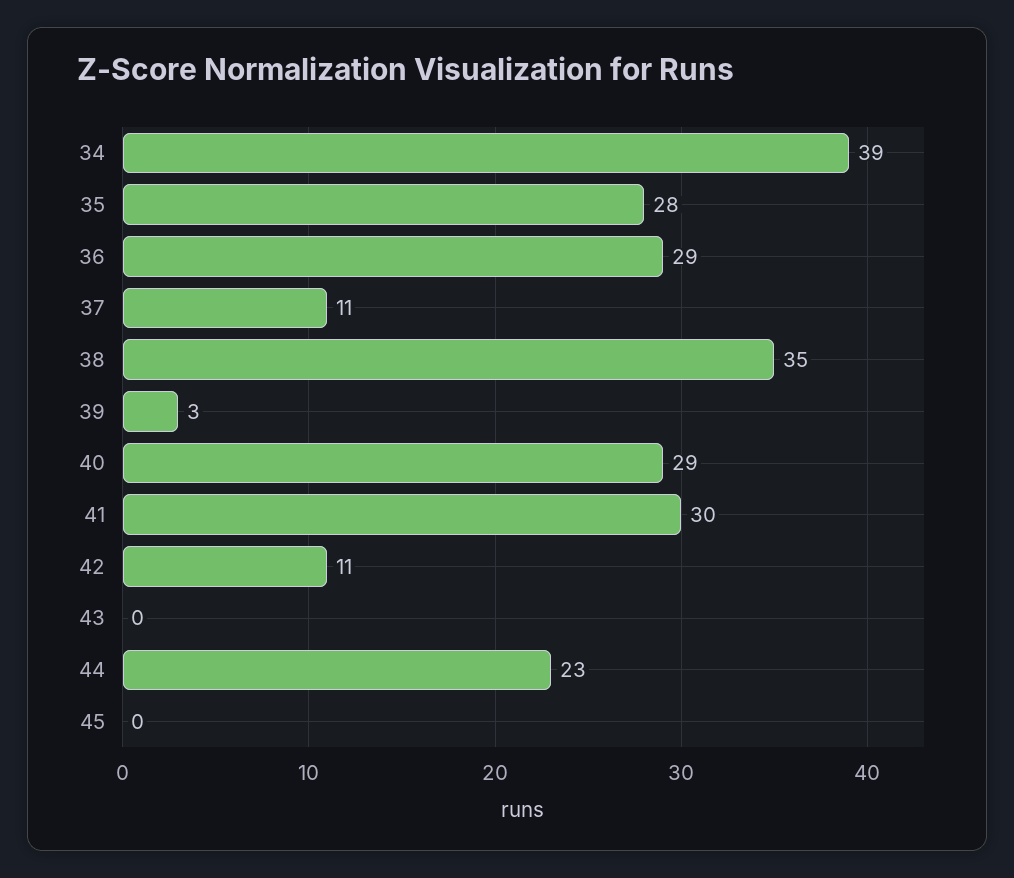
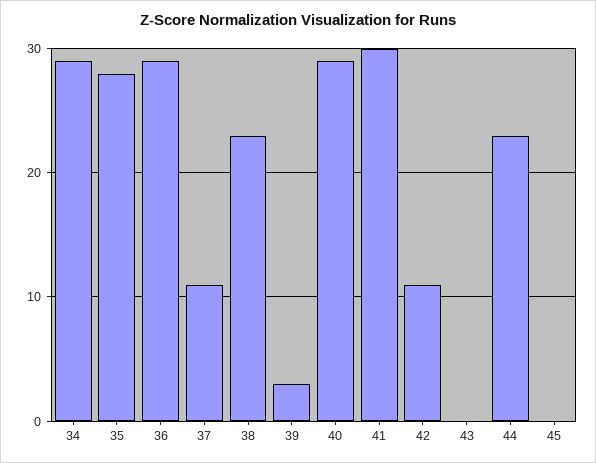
34: 39 -> 29
38: 35 -> 23

